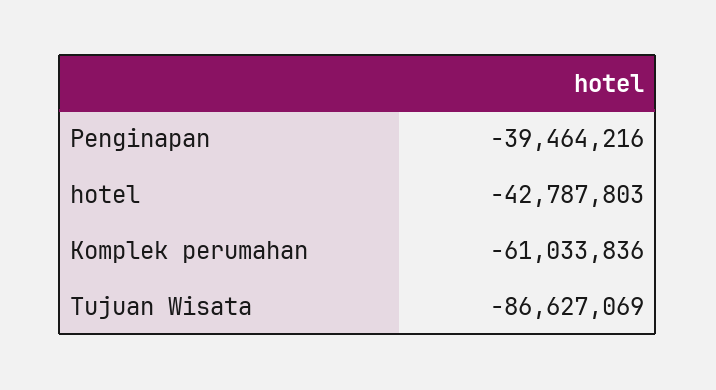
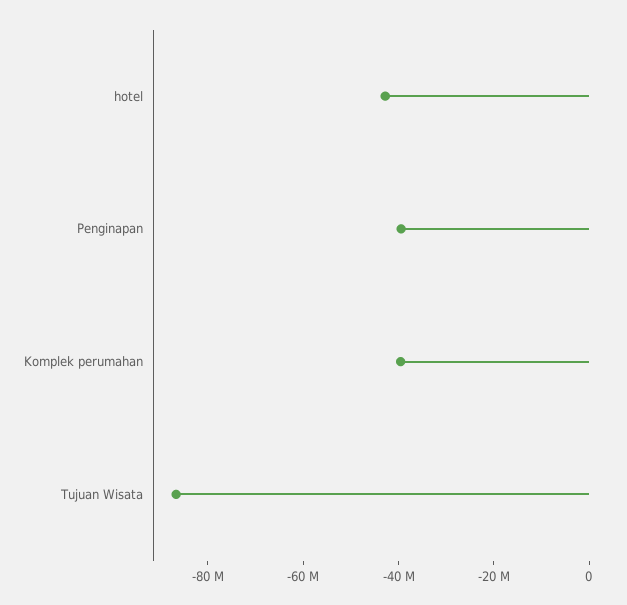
Komplek perumahan: -61033836 -> -40000000

